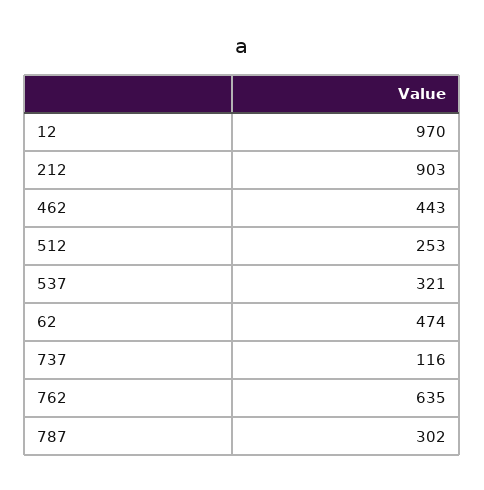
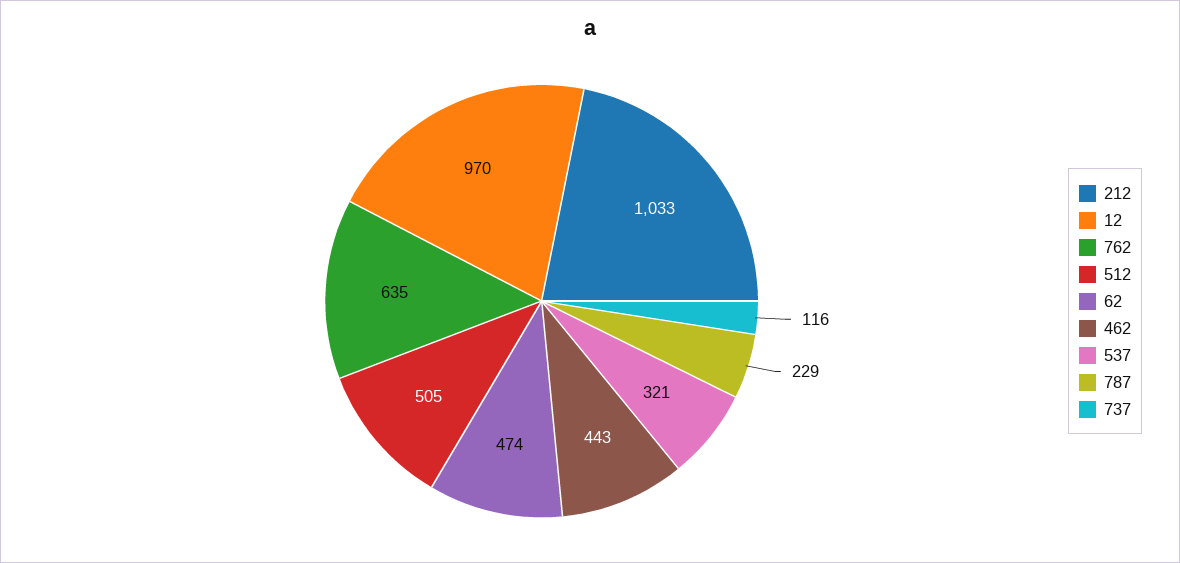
212: 903 -> 1033
512: 253 -> 505
787: 302 -> 229

